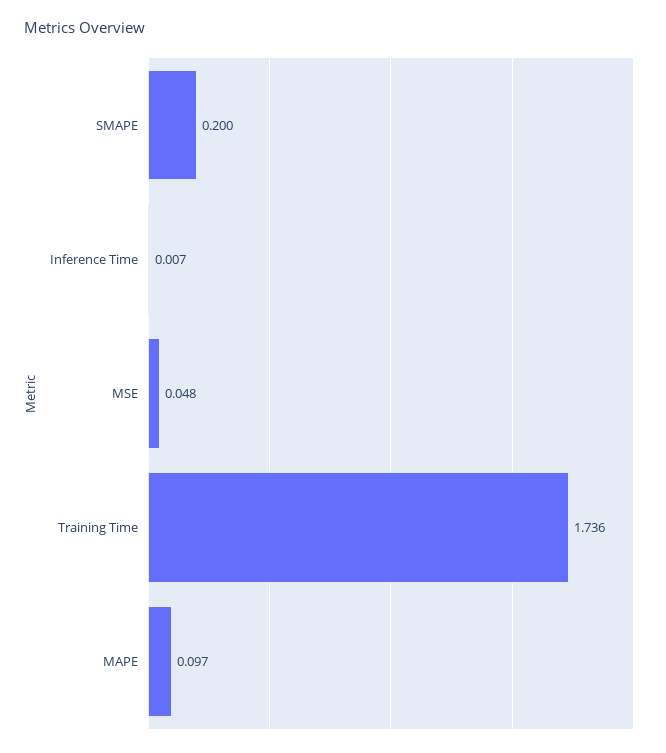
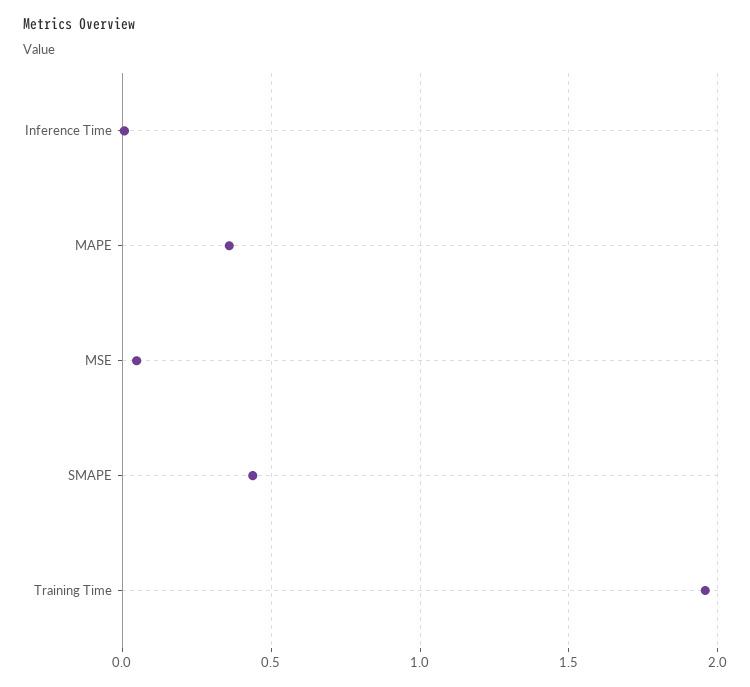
SMAPE: 0.2 -> 0.45
Training Time: 1.736 -> 1.95
MAPE: 0.097 -> 0.35

